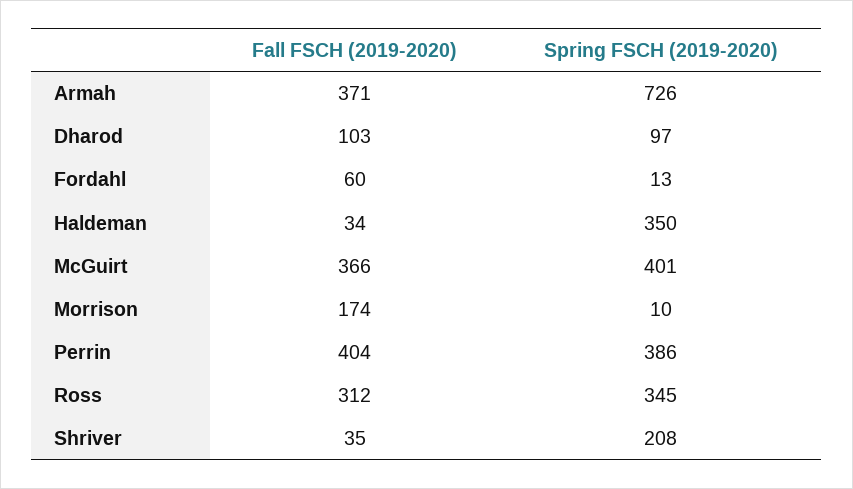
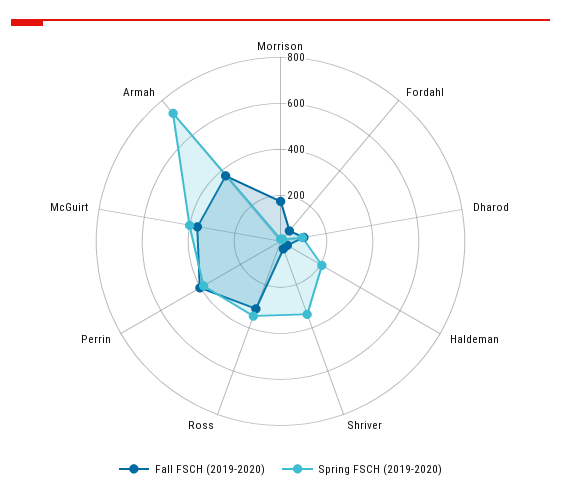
Spring FSCH (2019-2020), Haldeman: 350 -> 200
Spring FSCH (2019-2020), Shriver: 208 -> 350

